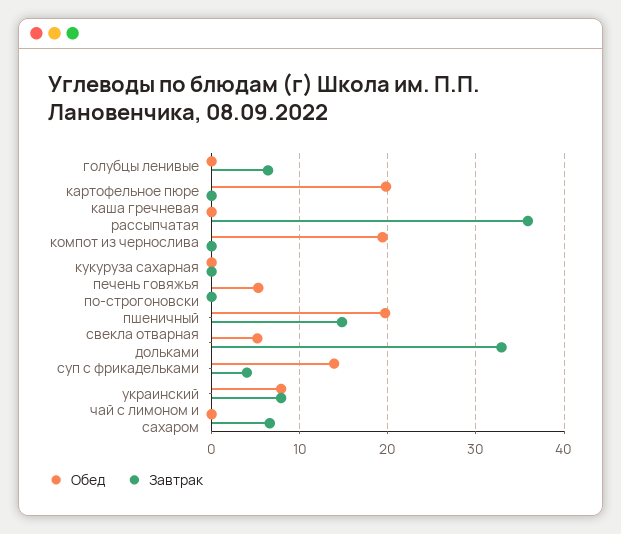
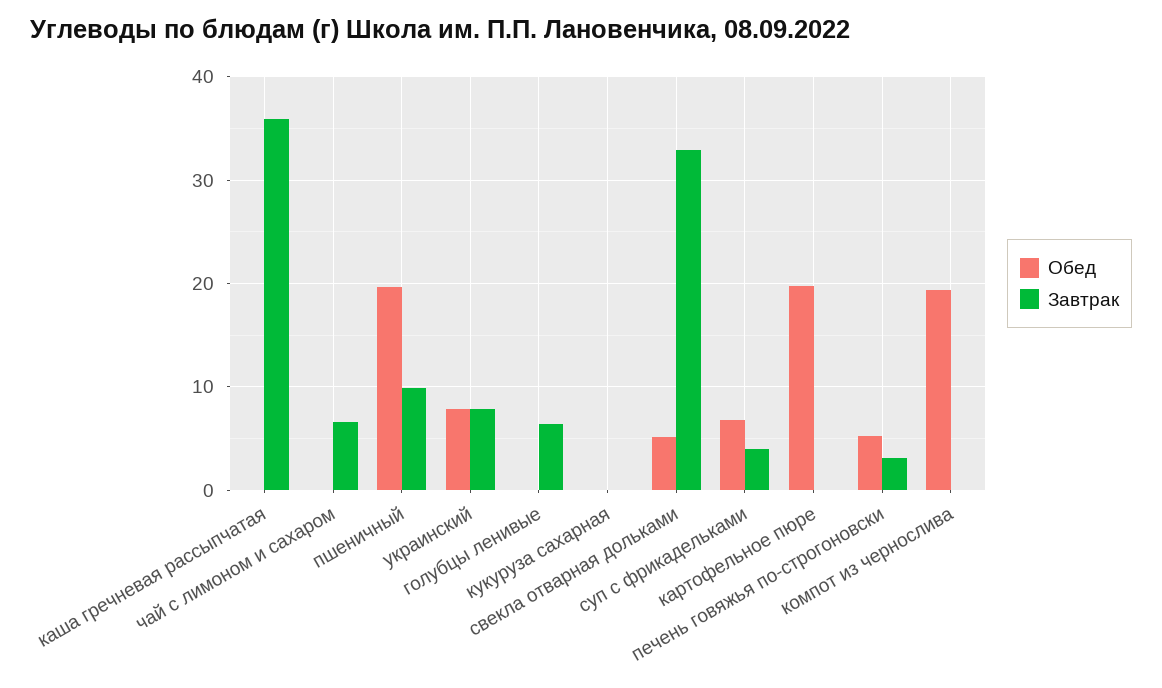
Завтрак, печень говяжья по-строгоновски: 0 -> 3
Завтрак, пшеничный: 15 -> 10
Обед, суп с фрикадельками: 14 -> 7

